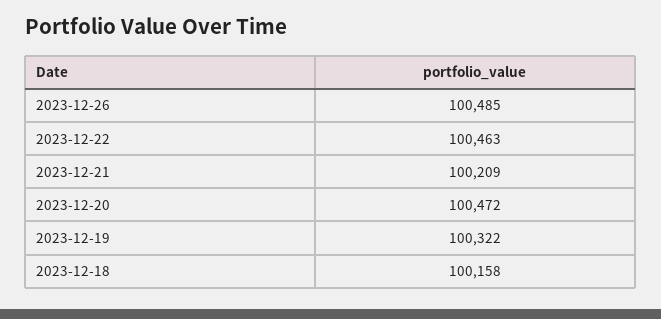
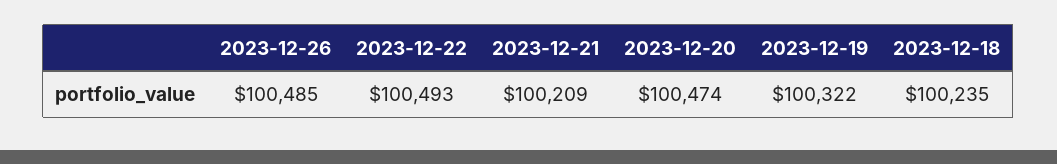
2023-12-22: 100463 -> 100493
2023-12-20: 100472 -> 100474
2023-12-18: 100158 -> 100235

